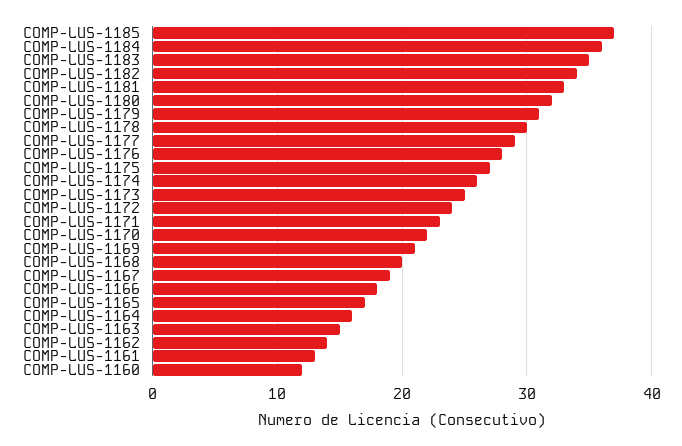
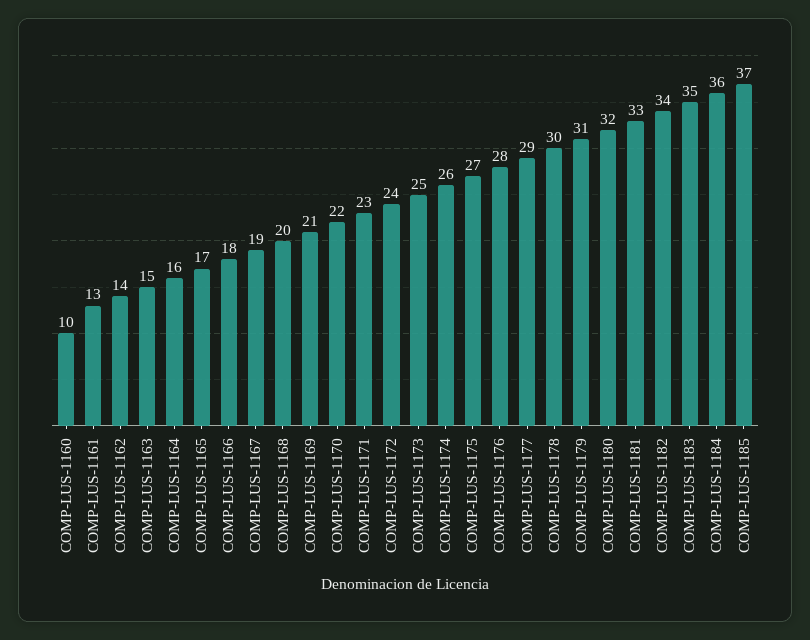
COMP-LUS-1160: 12 -> 10

